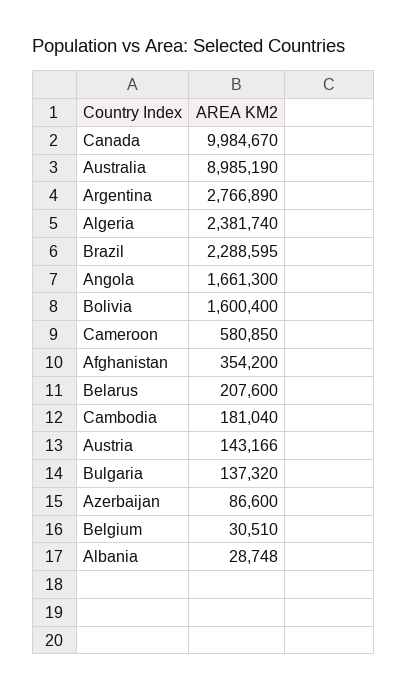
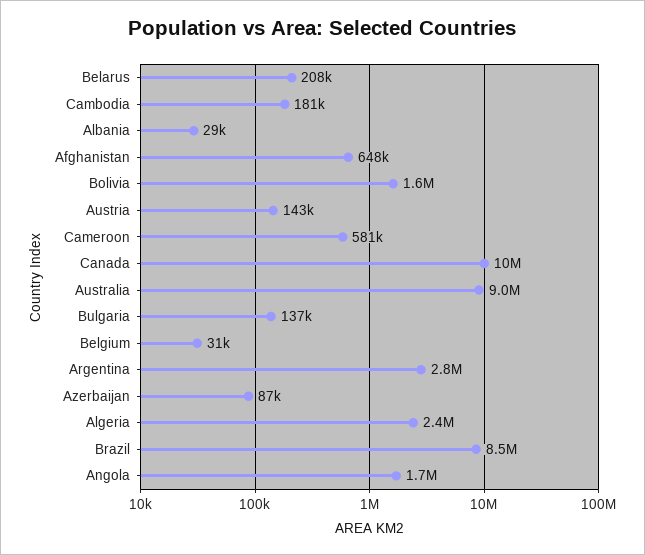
Brazil: 2288595 -> 8500000
Afghanistan: 354200 -> 648000

